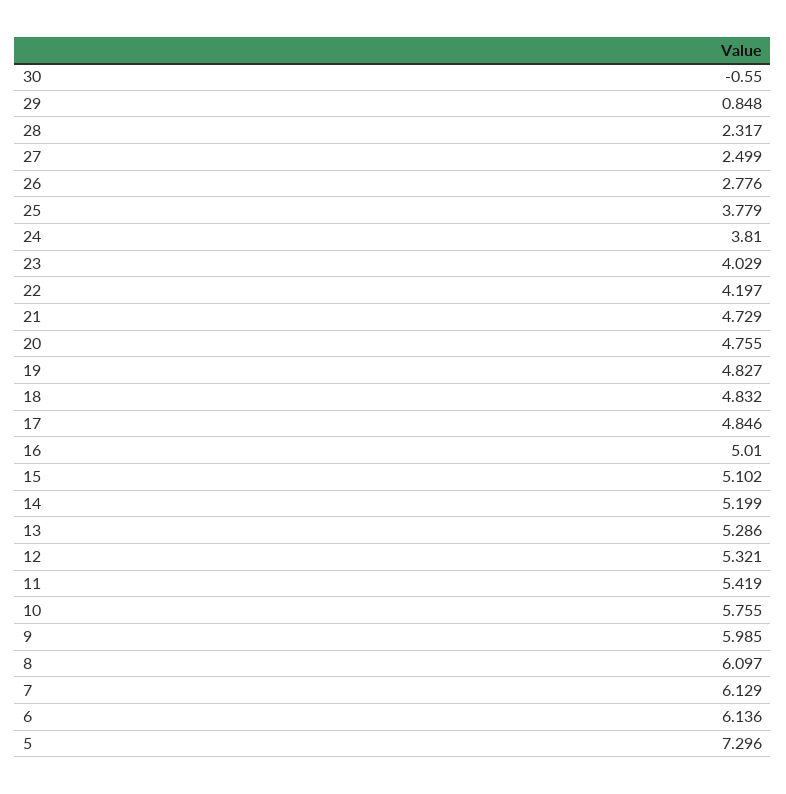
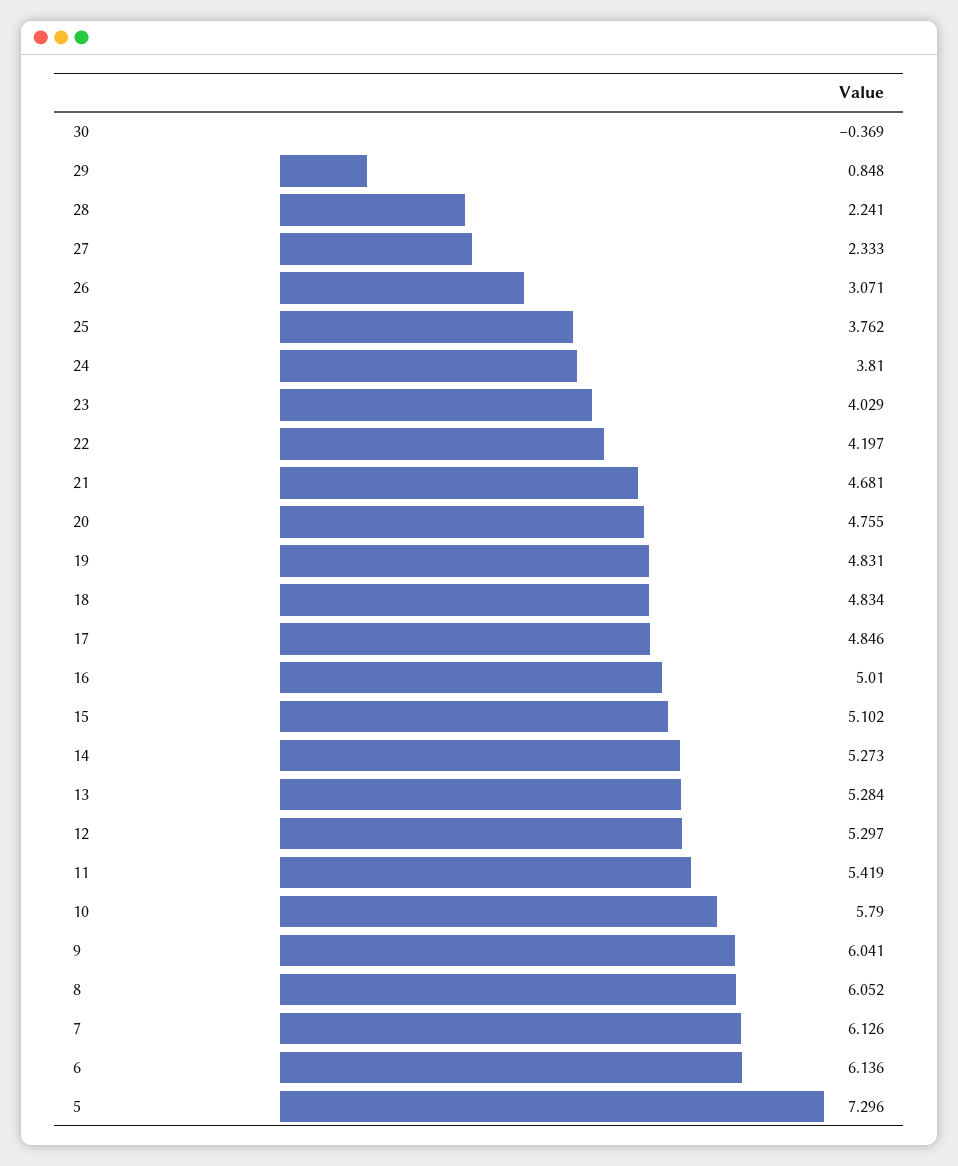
30: -0.55 -> -0.369
28: 2.317 -> 2.241
27: 2.499 -> 2.333
26: 2.776 -> 3.071
25: 3.779 -> 3.762
21: 4.729 -> 4.681
19: 4.827 -> 4.831
18: 4.832 -> 4.834
14: 5.199 -> 5.273
13: 5.286 -> 5.284
12: 5.321 -> 5.297
10: 5.755 -> 5.79
9: 5.985 -> 6.041
8: 6.097 -> 6.052
7: 6.129 -> 6.126

